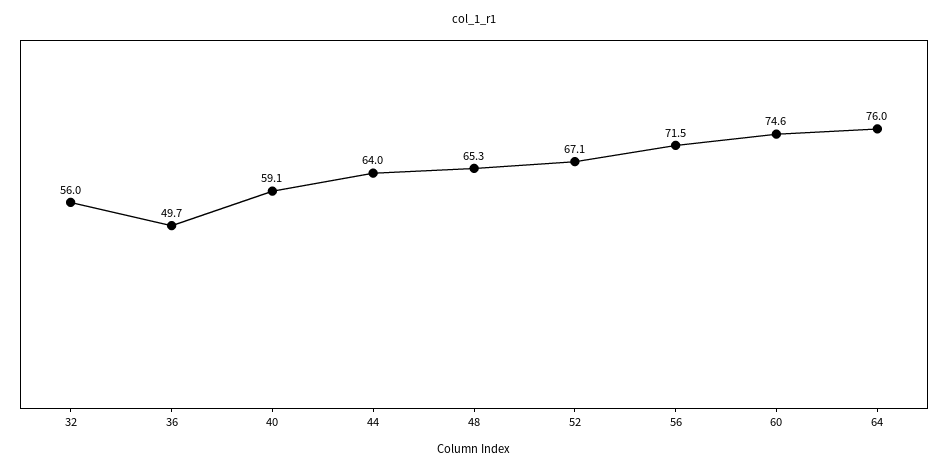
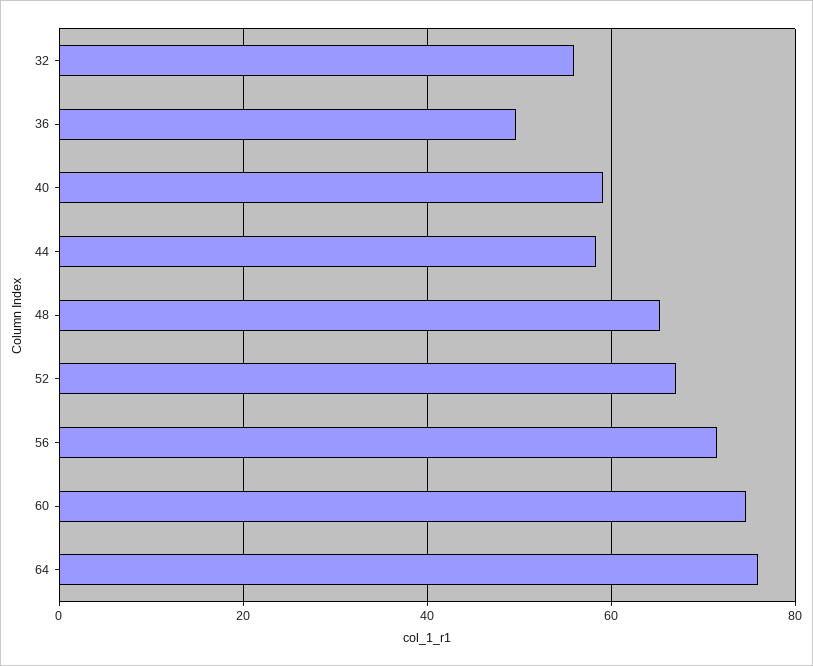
44: 64 -> 58

